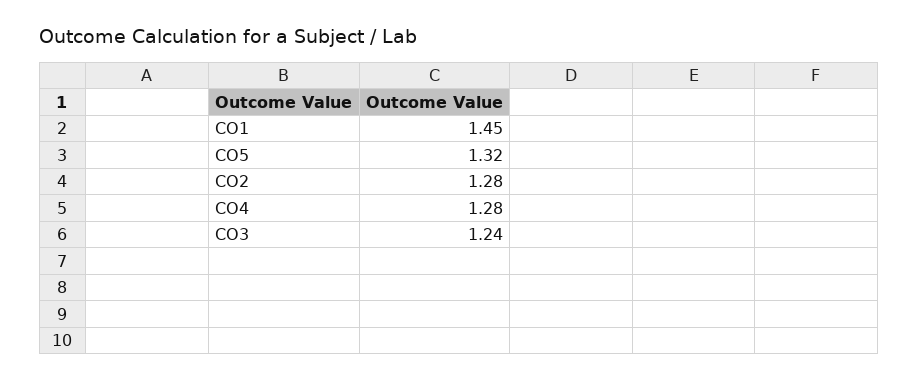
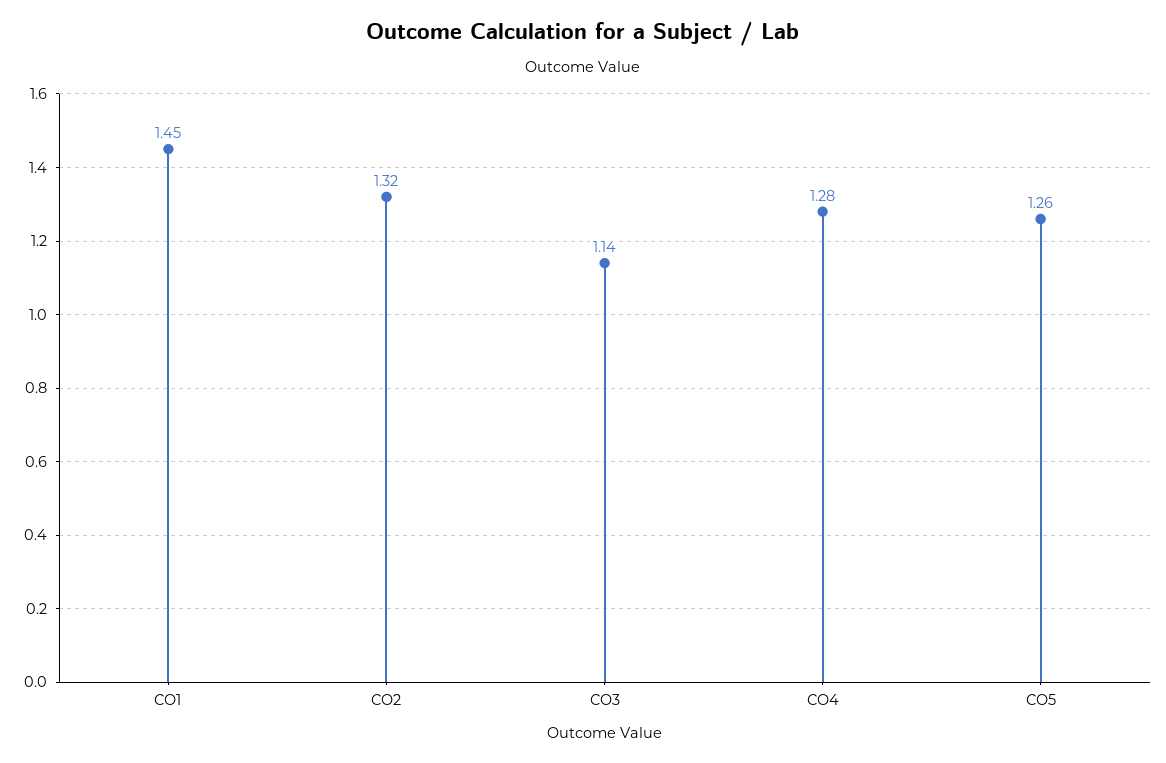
CO5: 1.32 -> 1.26
CO2: 1.28 -> 1.32
CO3: 1.24 -> 1.14

